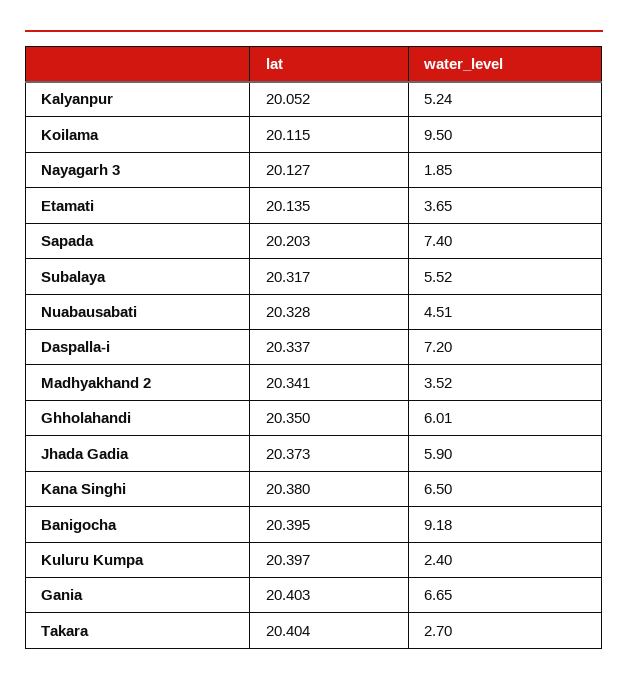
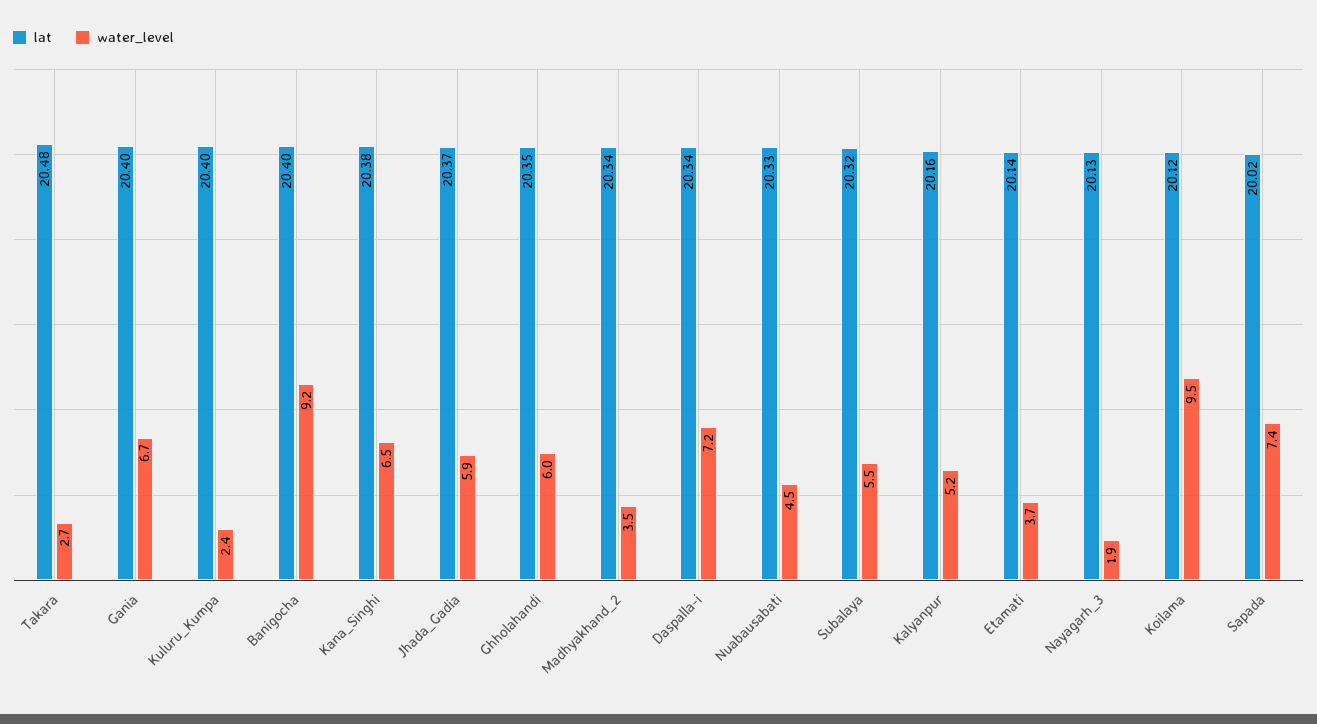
lat, Kalyanpur: 20.052 -> 20.16
lat, Sapada: 20.203 -> 20.02
lat, Takara: 20.404 -> 20.48

